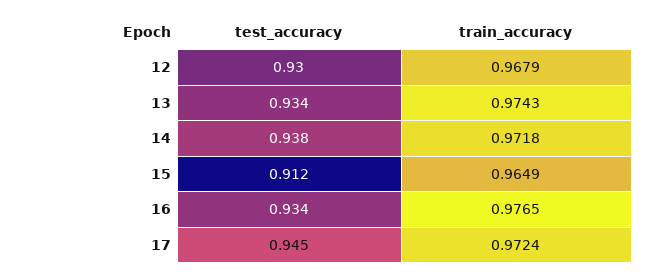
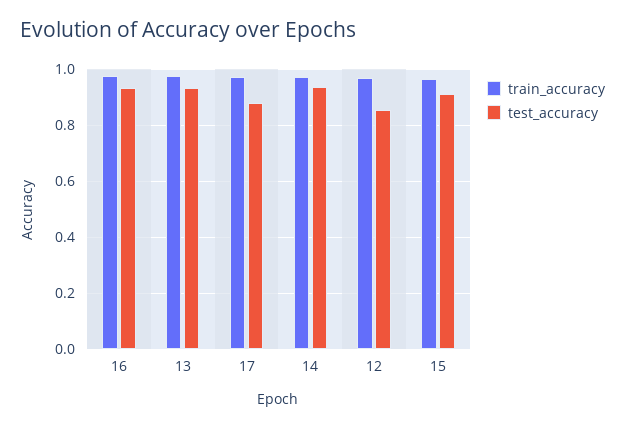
test_accuracy, 12: 0.93 -> 0.85
test_accuracy, 17: 0.945 -> 0.875

